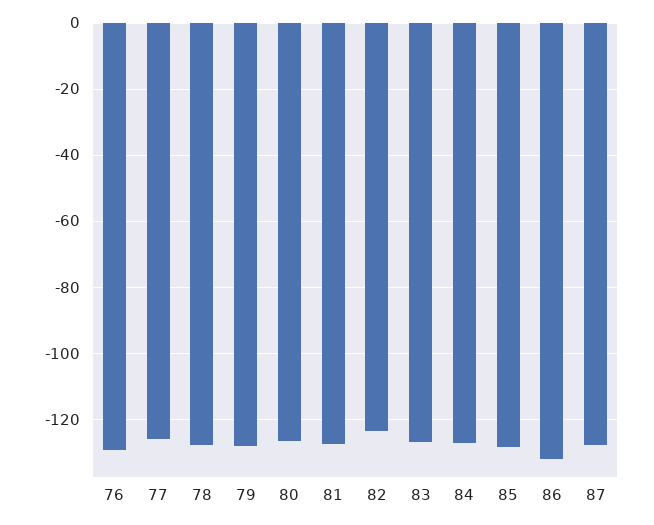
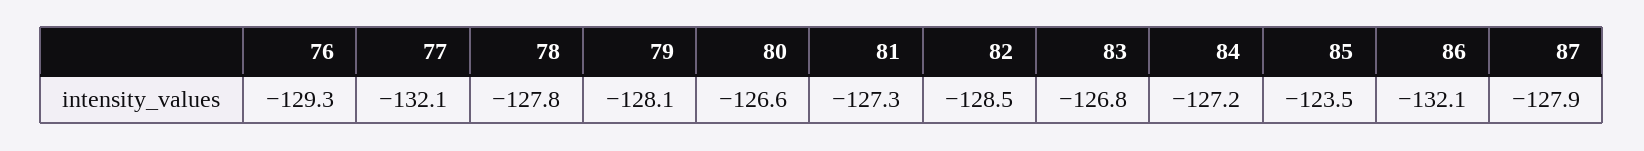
77: -126 -> -132.1
82: -124 -> -128.5
85: -128 -> -123.5

